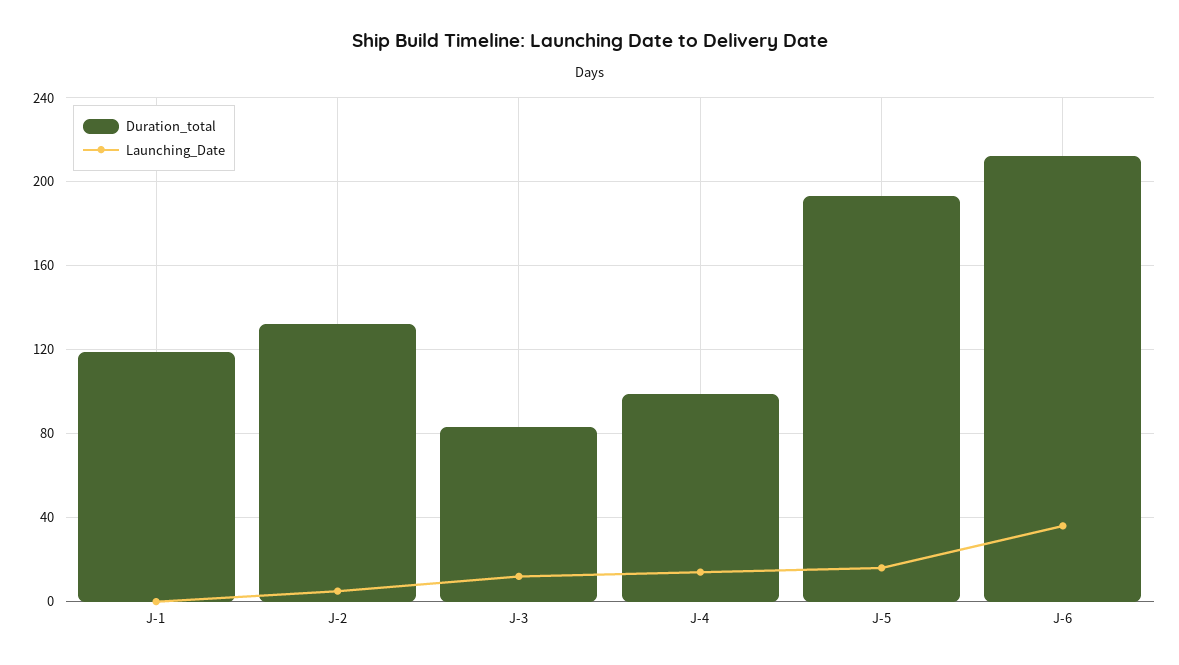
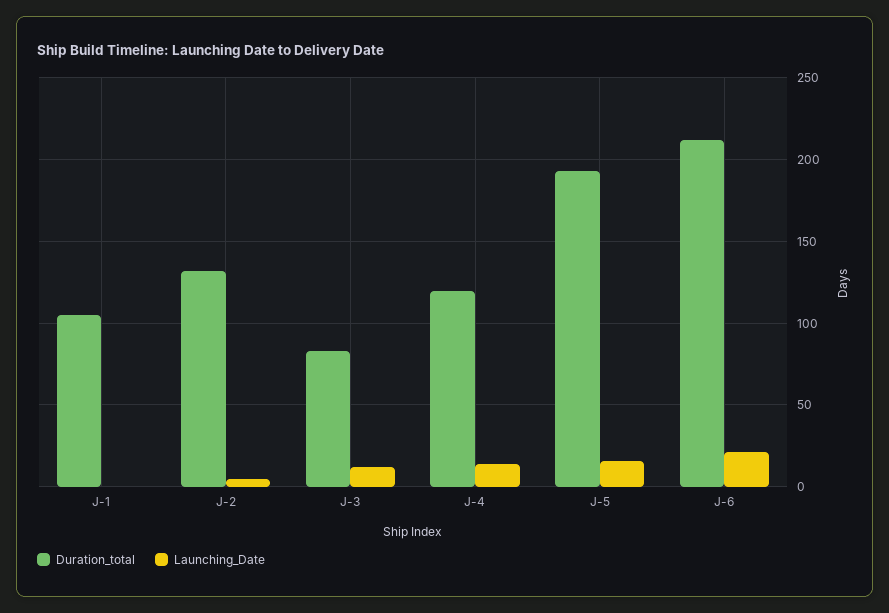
Duration_total, J-1: 120 -> 105
Duration_total, J-4: 100 -> 120
Launching_Date, J-6: 35 -> 20

